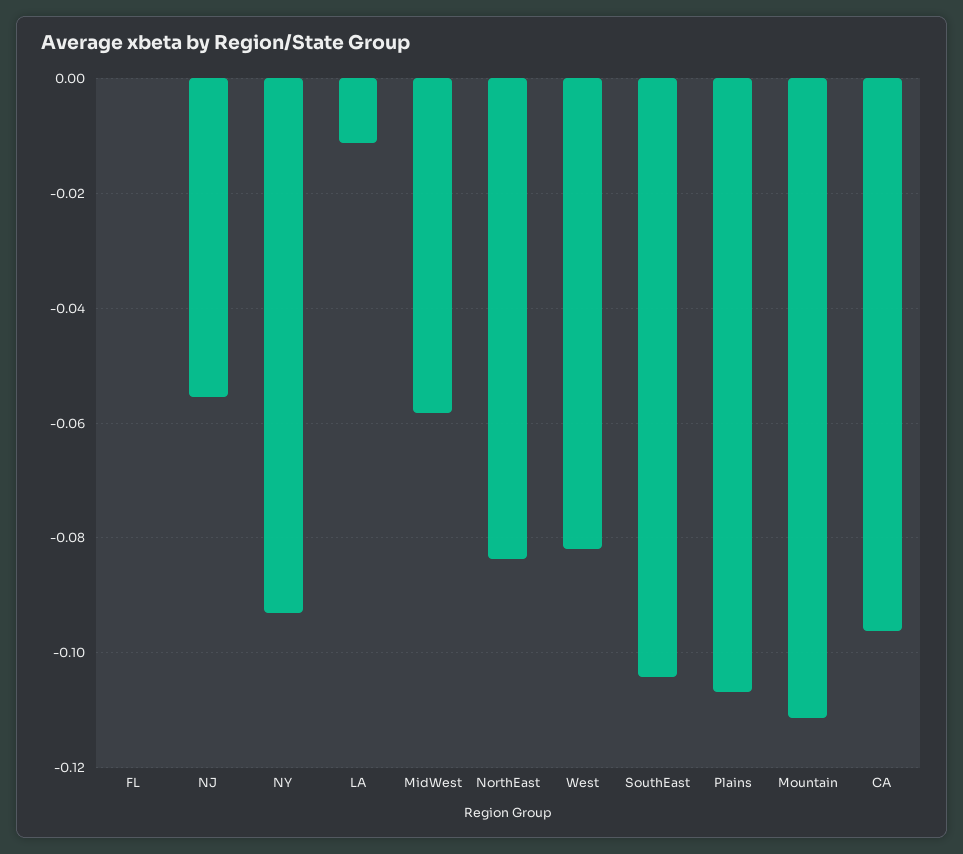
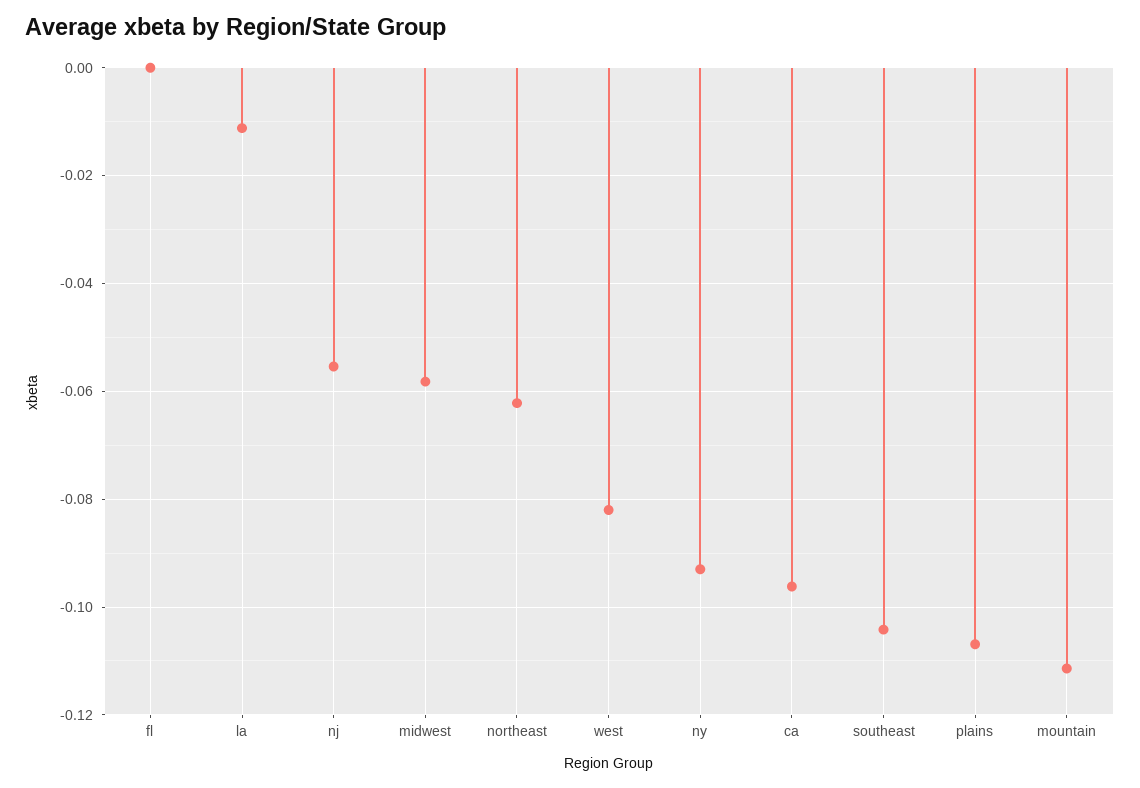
NorthEast: -0.084 -> -0.062

